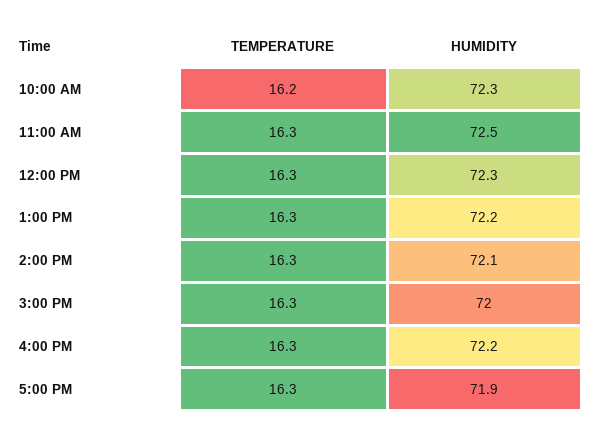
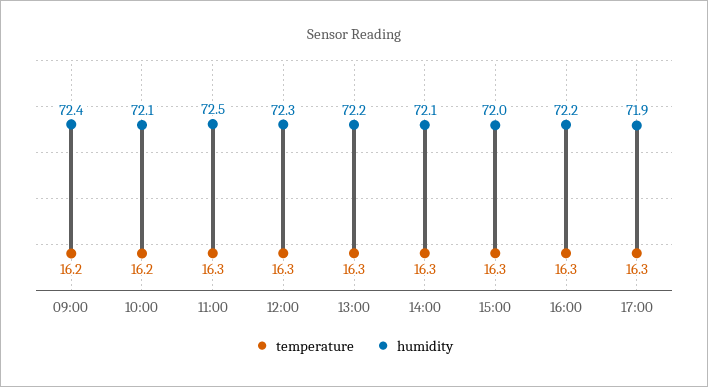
HUMIDITY, 10:00 AM: 72.3 -> 72.1
TEMPERATURE, 09:00: none -> 16.2
HUMIDITY, 09:00: none -> 72.4

